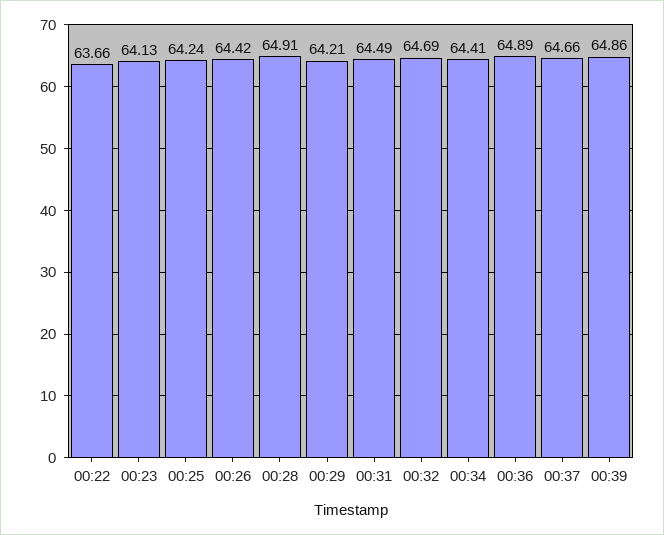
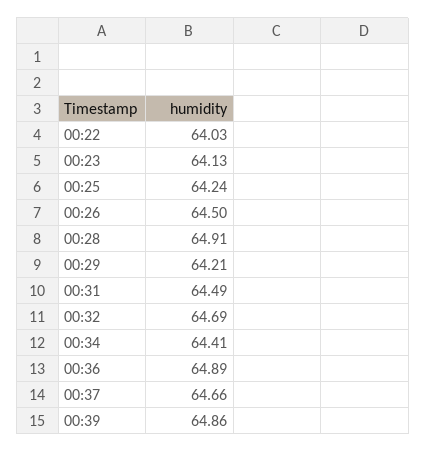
00:22: 63.66 -> 64.03
00:26: 64.42 -> 64.5

